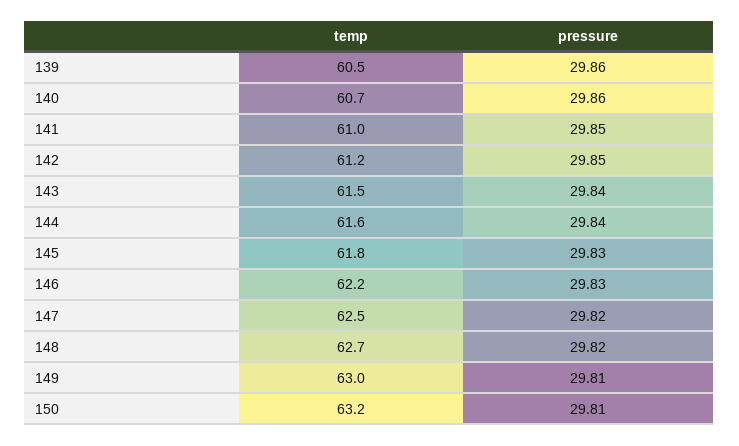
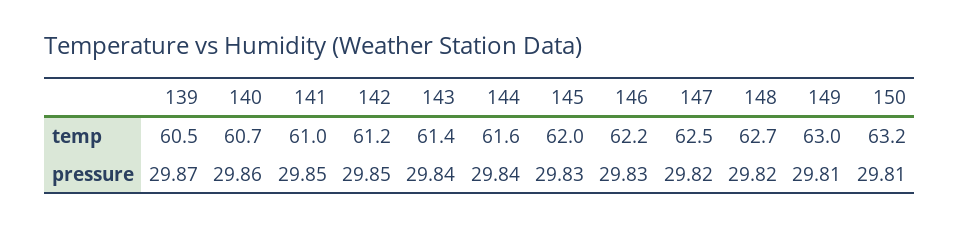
pressure, 139: 29.86 -> 29.87
temp, 143: 61.5 -> 61.4
temp, 145: 61.8 -> 62

